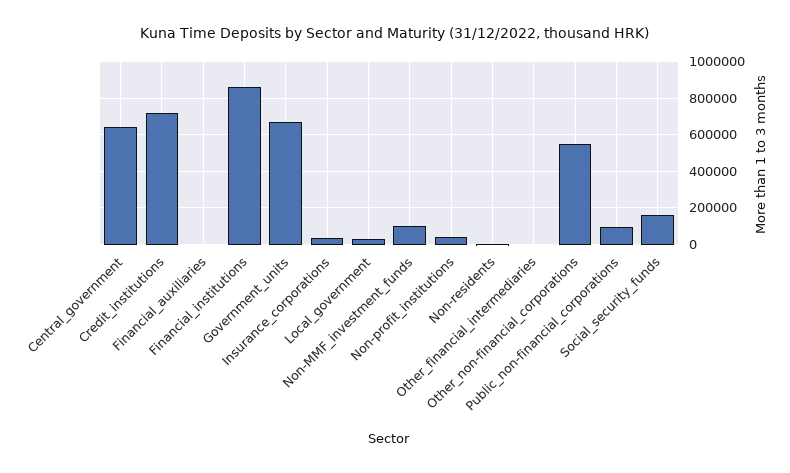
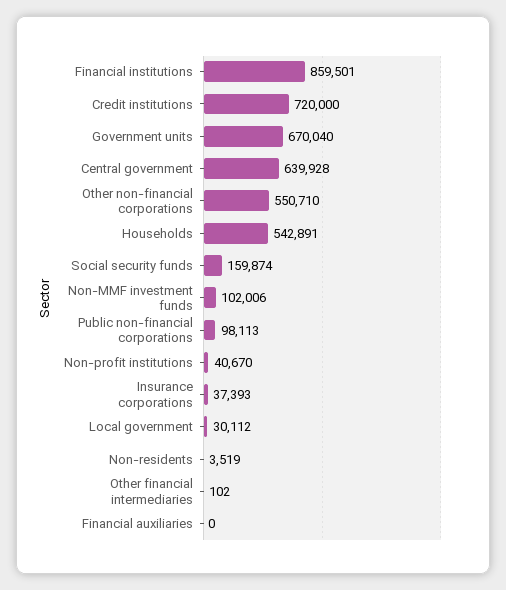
Households: none -> 542891

